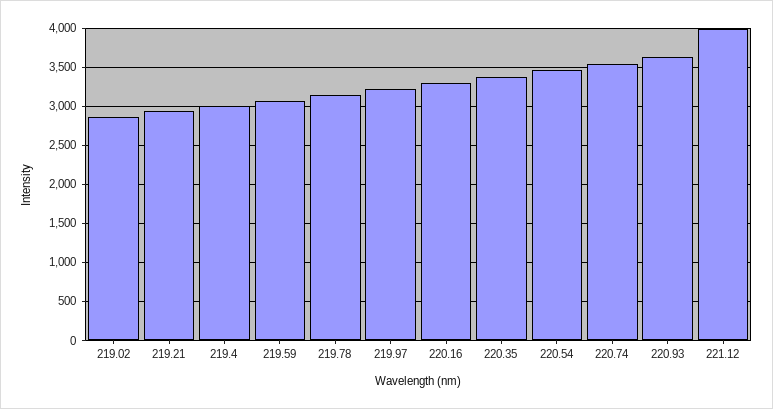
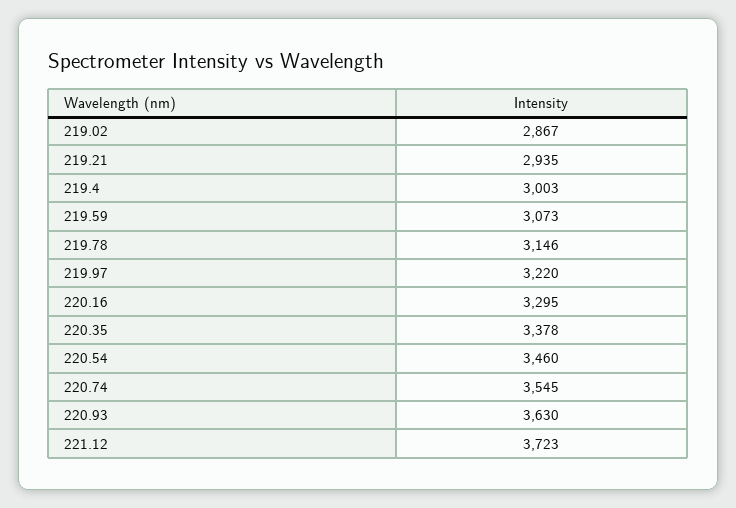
221.12: 4000 -> 3723

